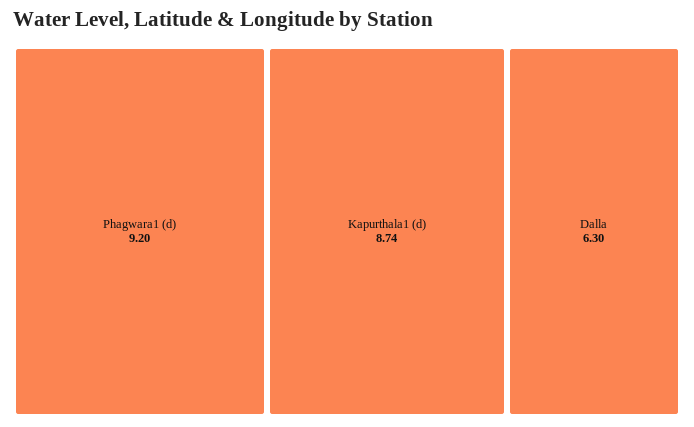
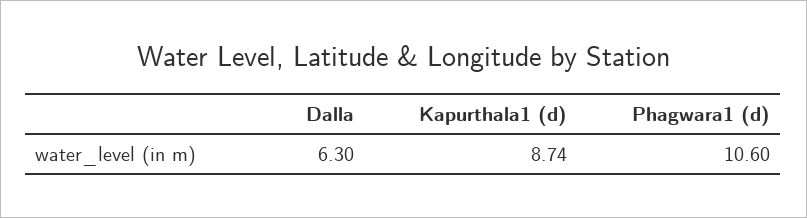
Phagwara1 (d): 9.2 -> 10.6

